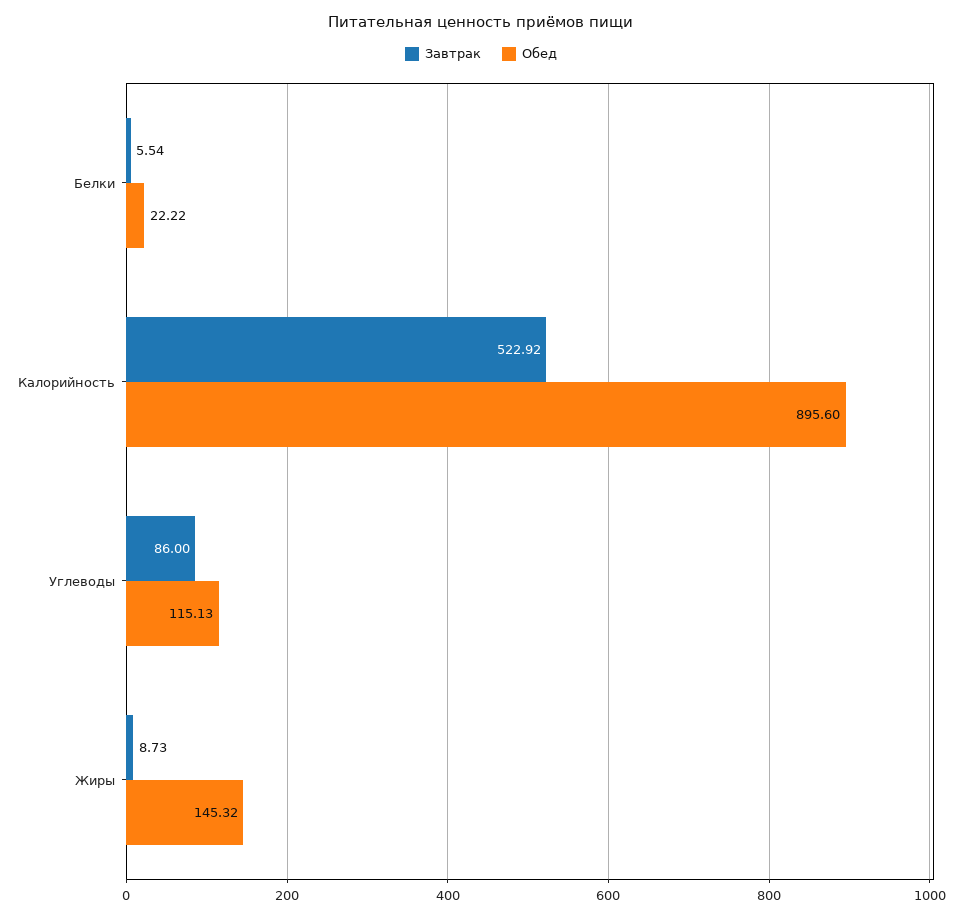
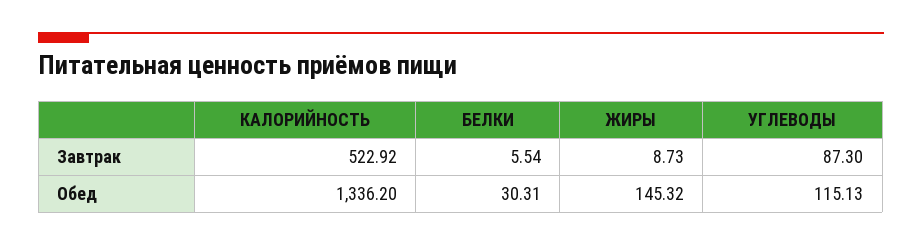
Обед, Белки: 22.22 -> 30.31
Обед, Калорийность: 895.6 -> 1336.2
Завтрак, Углеводы: 86 -> 87.3

